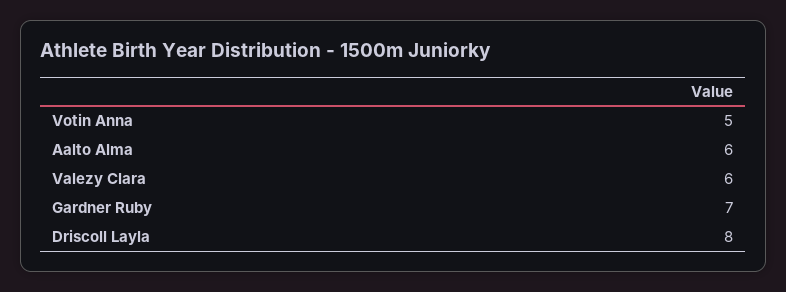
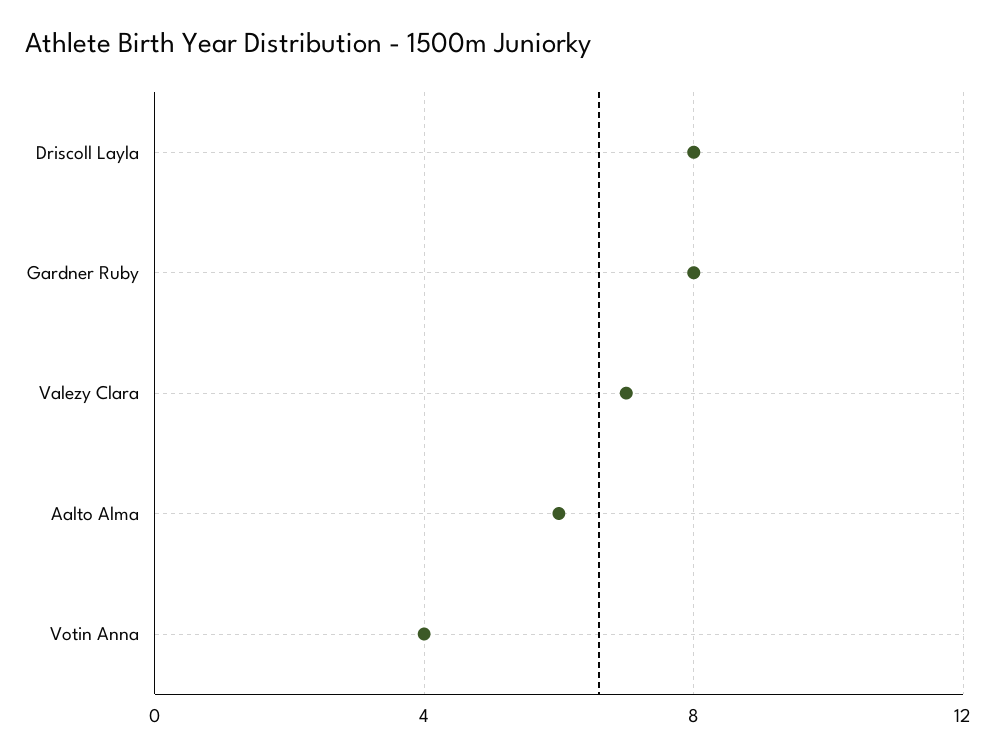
Votin Anna: 5 -> 4
Valezy Clara: 6 -> 7
Gardner Ruby: 7 -> 8

